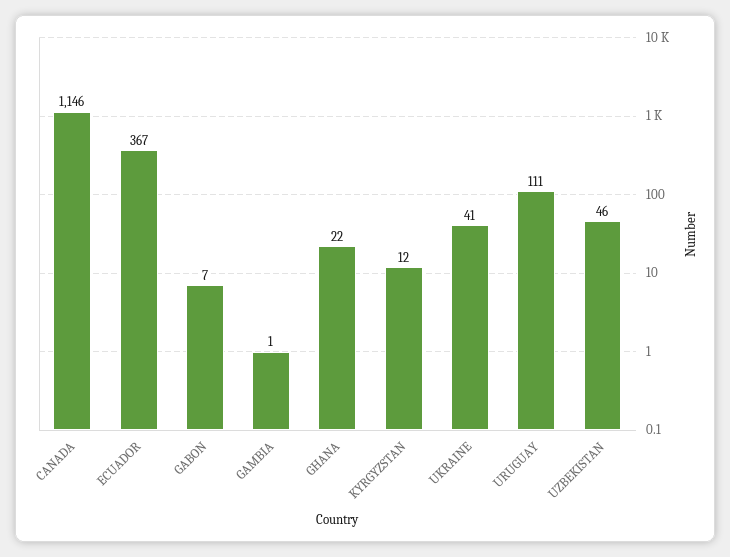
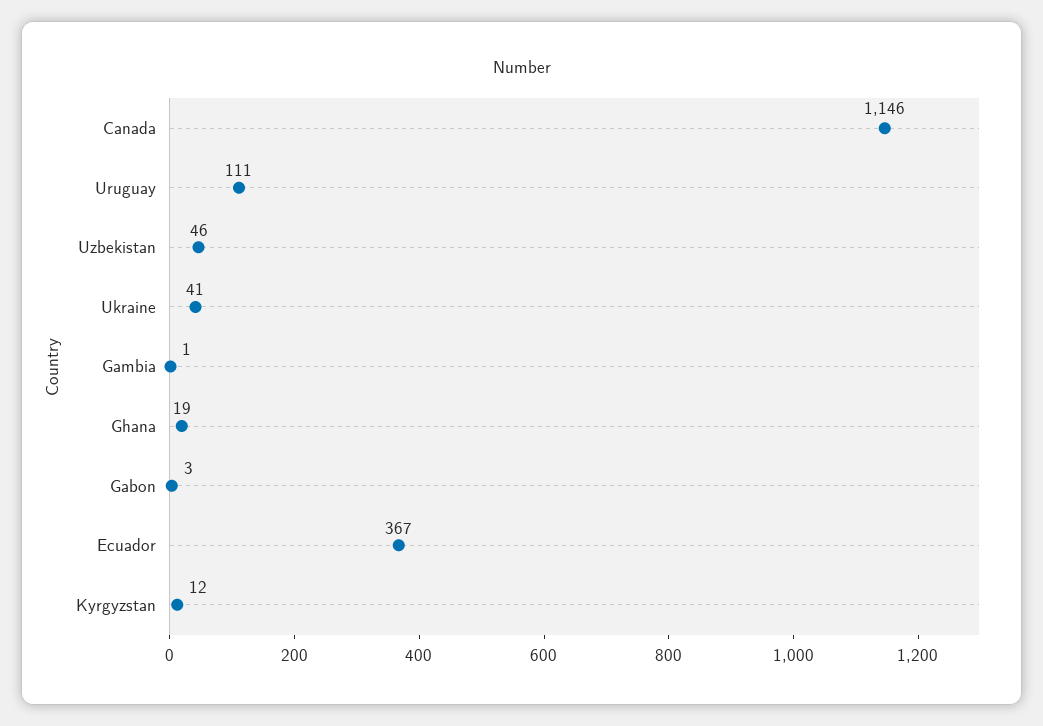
GABON: 7 -> 3
GHANA: 22 -> 19

